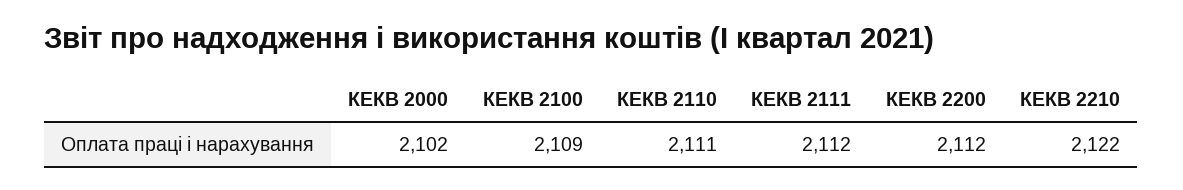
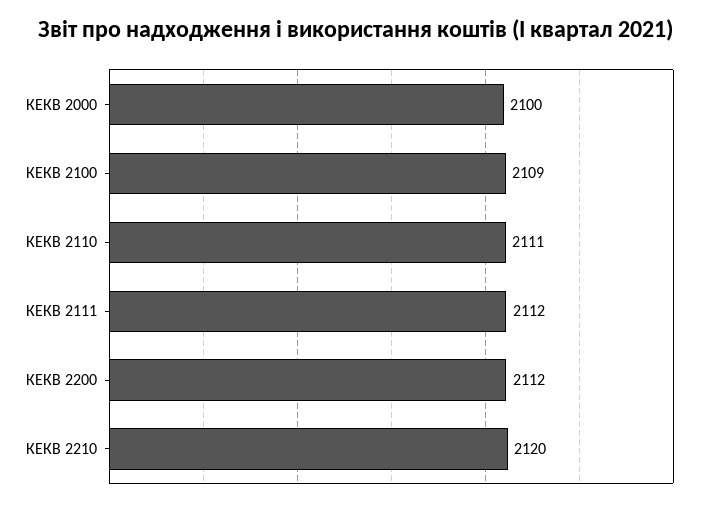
КЕКВ 2000: 2102 -> 2100
КЕКВ 2210: 2122 -> 2120

